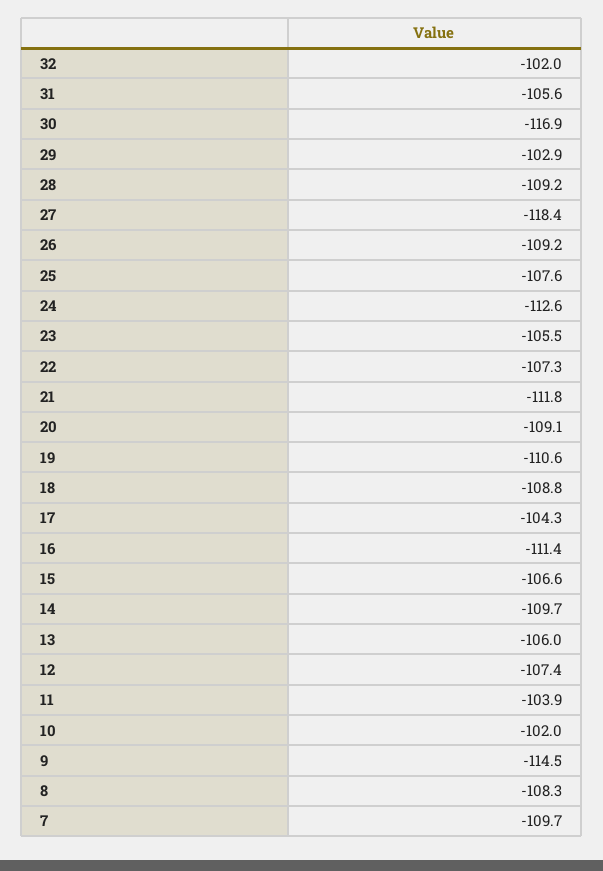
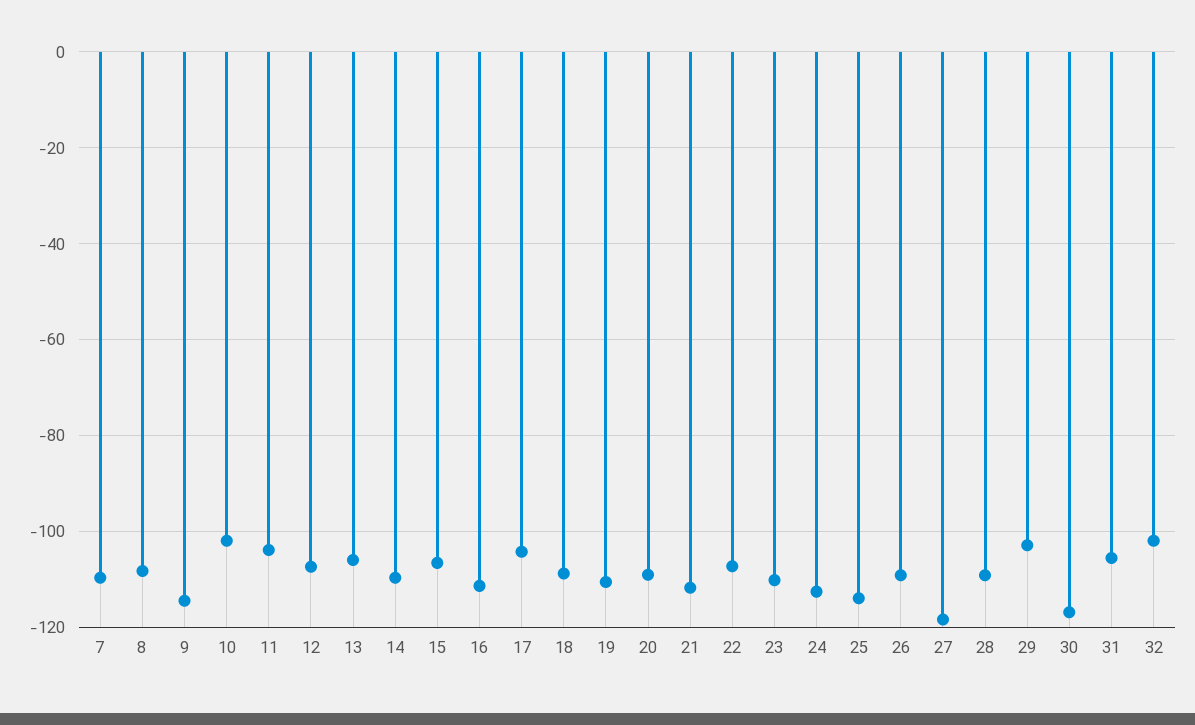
25: -107.6 -> -114
23: -105.5 -> -110

